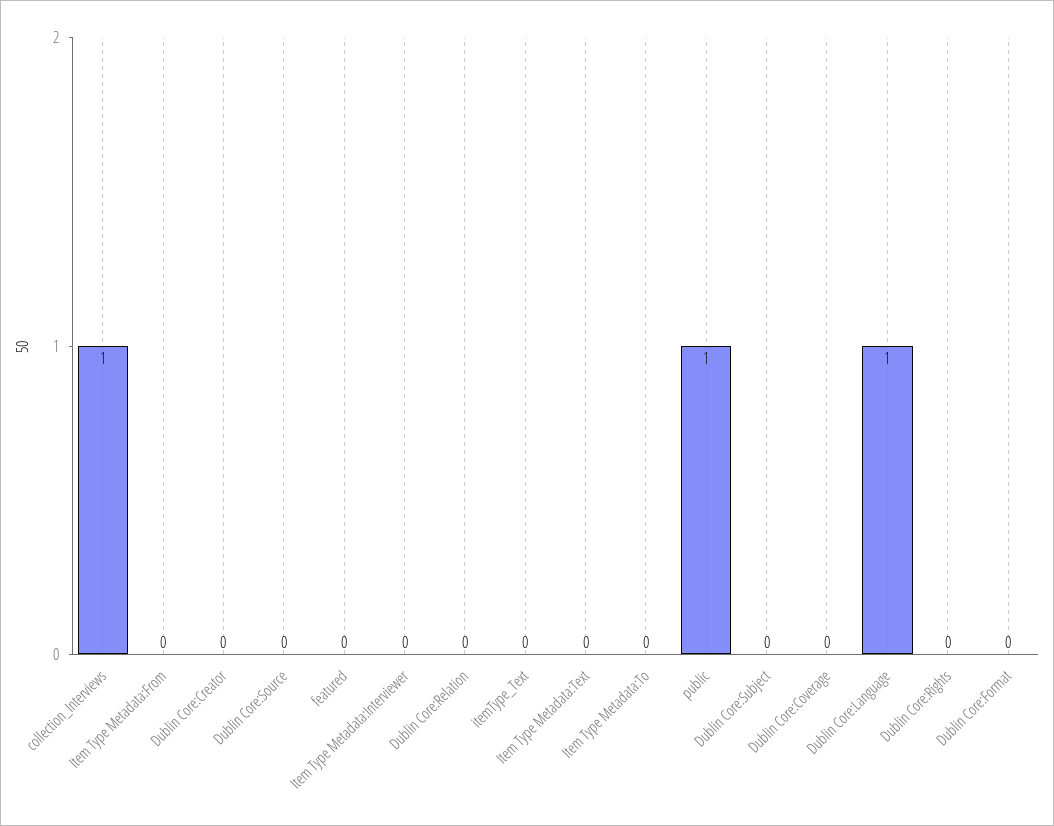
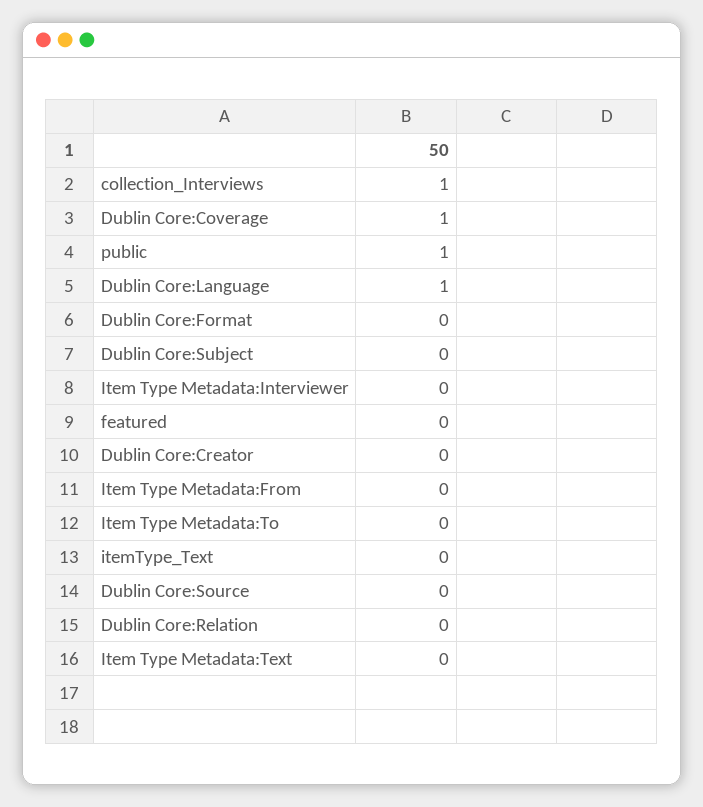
Dublin Core:Coverage: 0 -> 1
Dublin Core:Rights: 0 -> none

